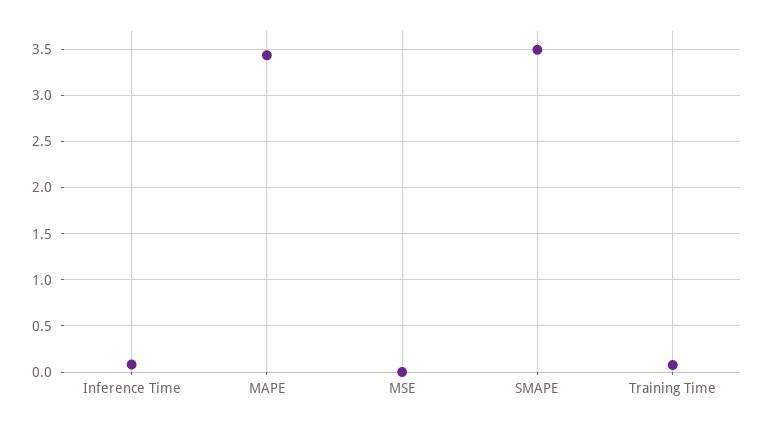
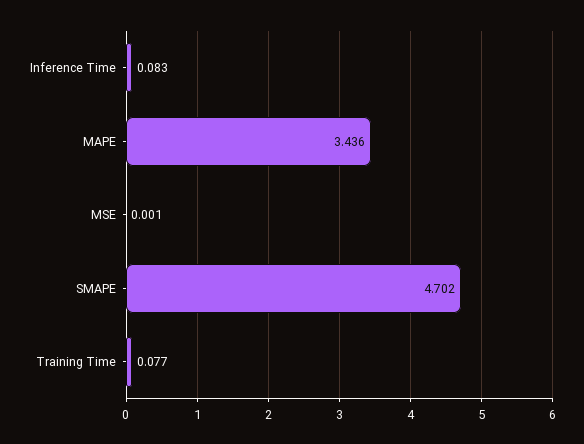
SMAPE: 3.5 -> 4.702

